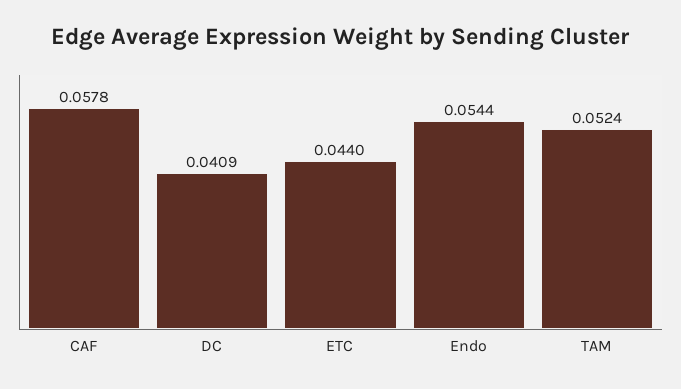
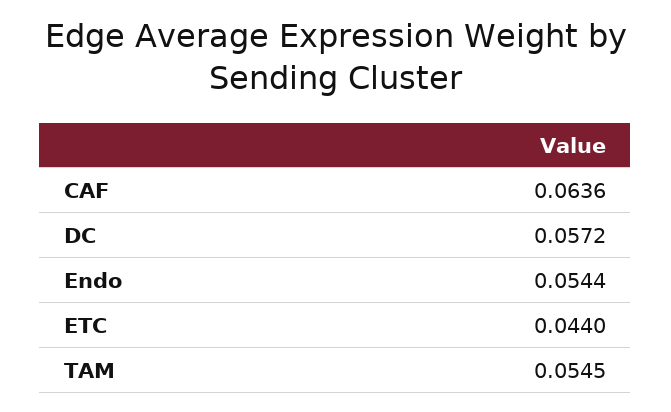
CAF: 0.0578 -> 0.0636
DC: 0.0409 -> 0.0572
TAM: 0.0524 -> 0.0545

